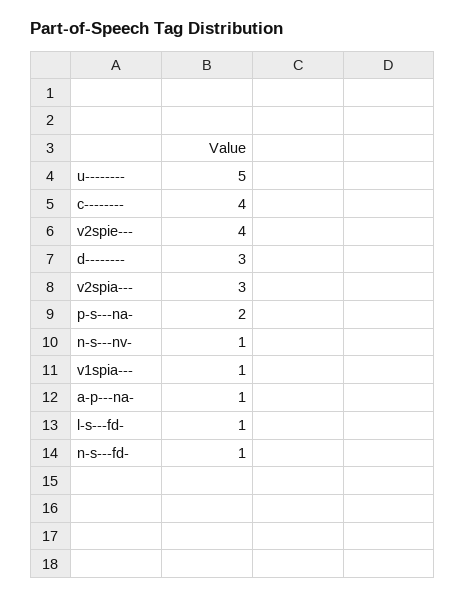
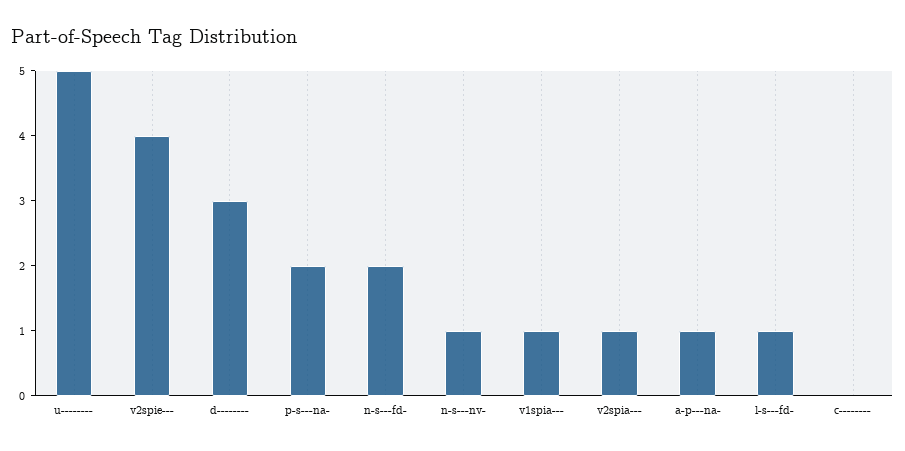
c--------: 4 -> 0
v2spia---: 3 -> 1
n-s---fd-: 1 -> 2

